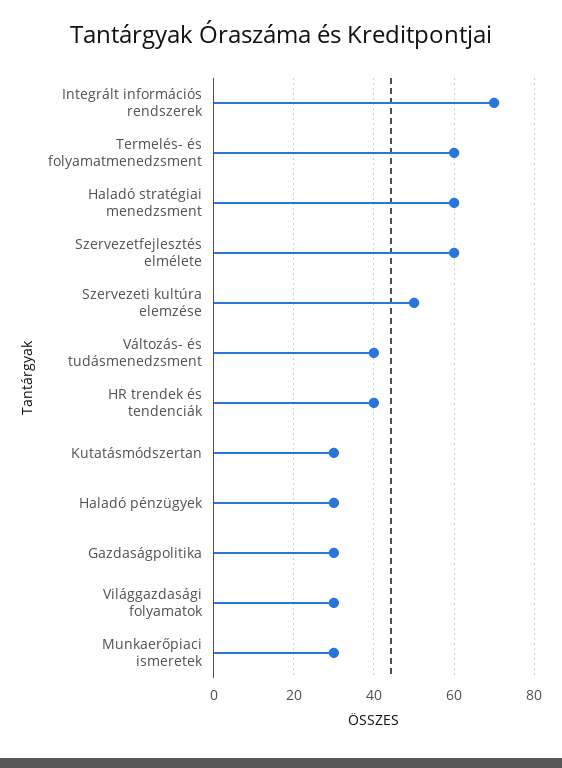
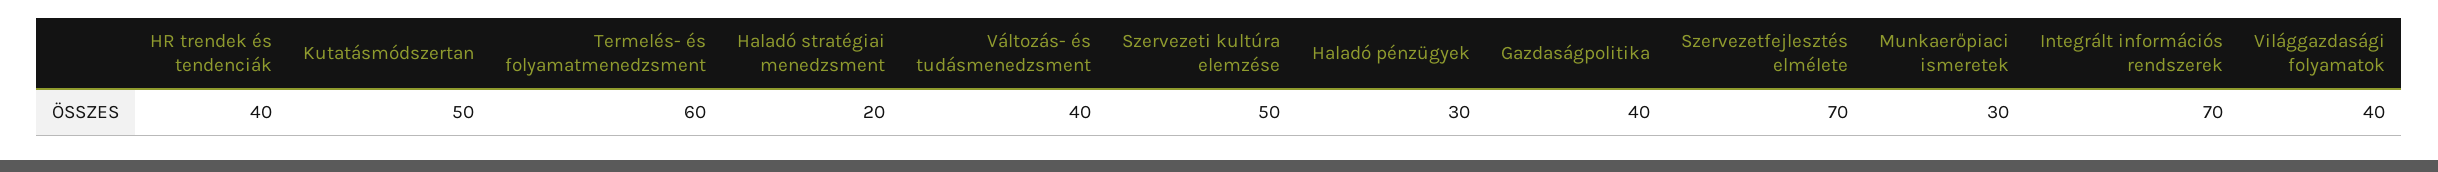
Haladó stratégiai menedzsment: 60 -> 20
Szervezetfejlesztés elmélete: 60 -> 70
Kutatásmódszertan: 30 -> 50
Gazdaságpolitika: 30 -> 40
Világgazdasági folyamatok: 30 -> 40

